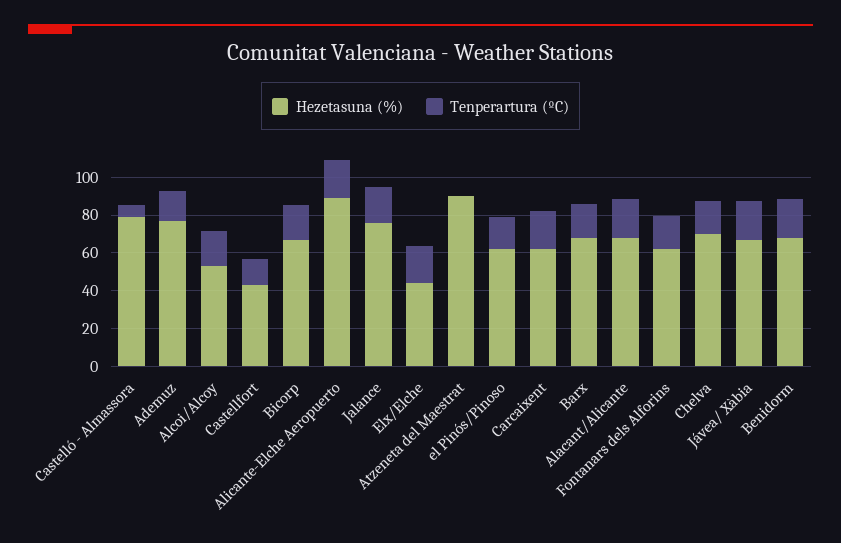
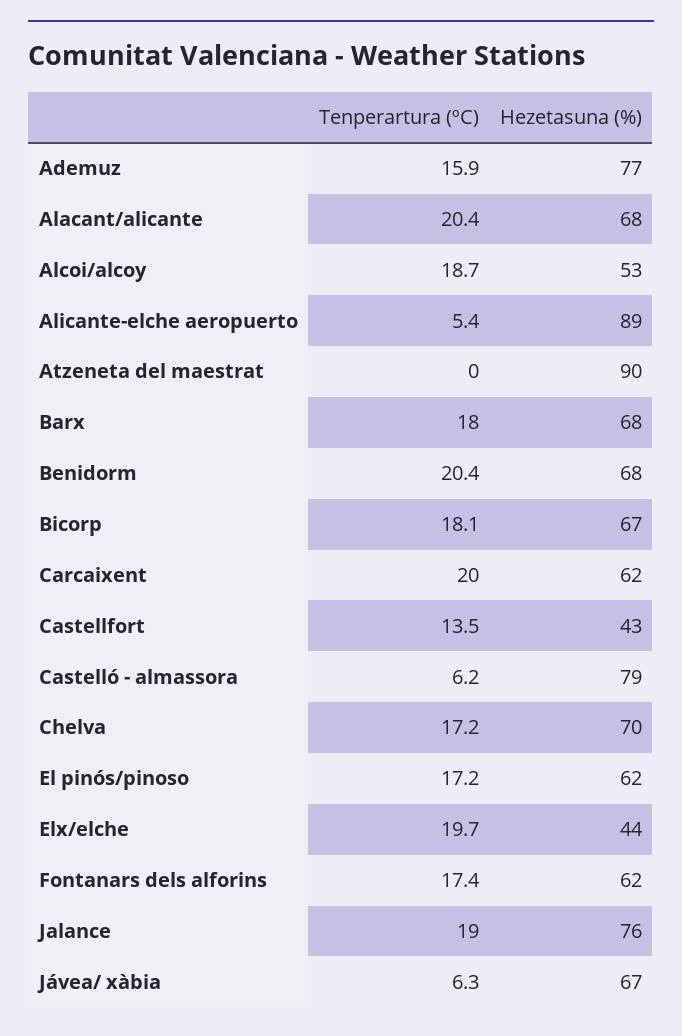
Tenperartura (ºC), Alicante-Elche Aeropuerto: 20 -> 5.4
Tenperartura (ºC), Jávea/ Xàbia: 20 -> 6.3

